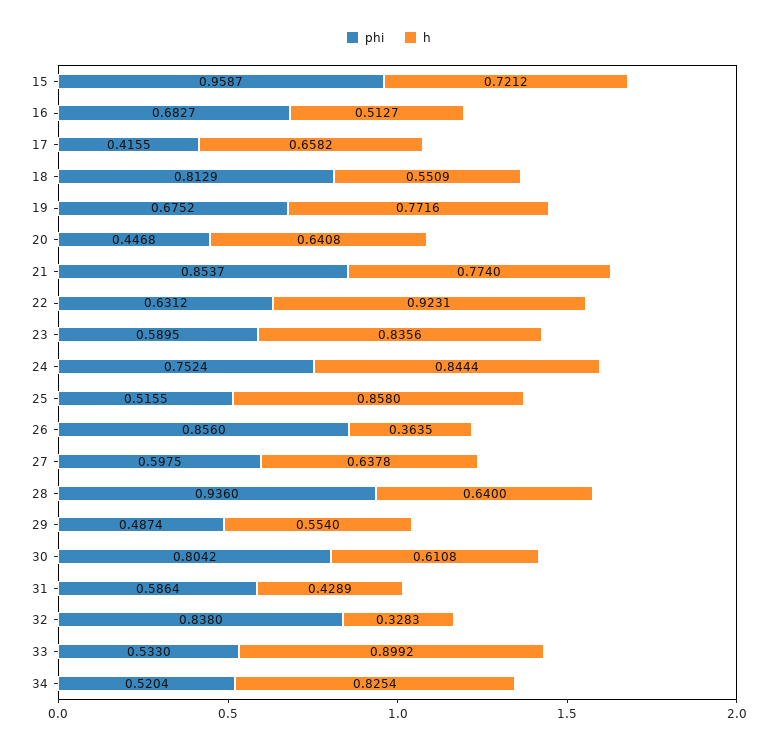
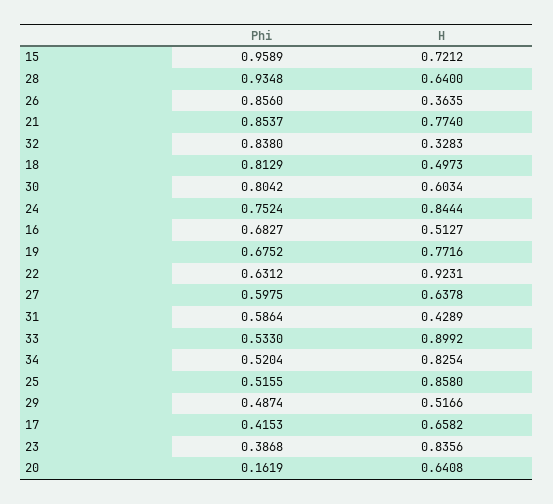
phi, 15: 0.9587 -> 0.9589
phi, 17: 0.4155 -> 0.4153
h, 18: 0.5509 -> 0.4973
phi, 20: 0.4468 -> 0.1619
phi, 23: 0.5895 -> 0.3868
phi, 28: 0.936 -> 0.9348
h, 29: 0.554 -> 0.5166
h, 30: 0.6108 -> 0.6034

